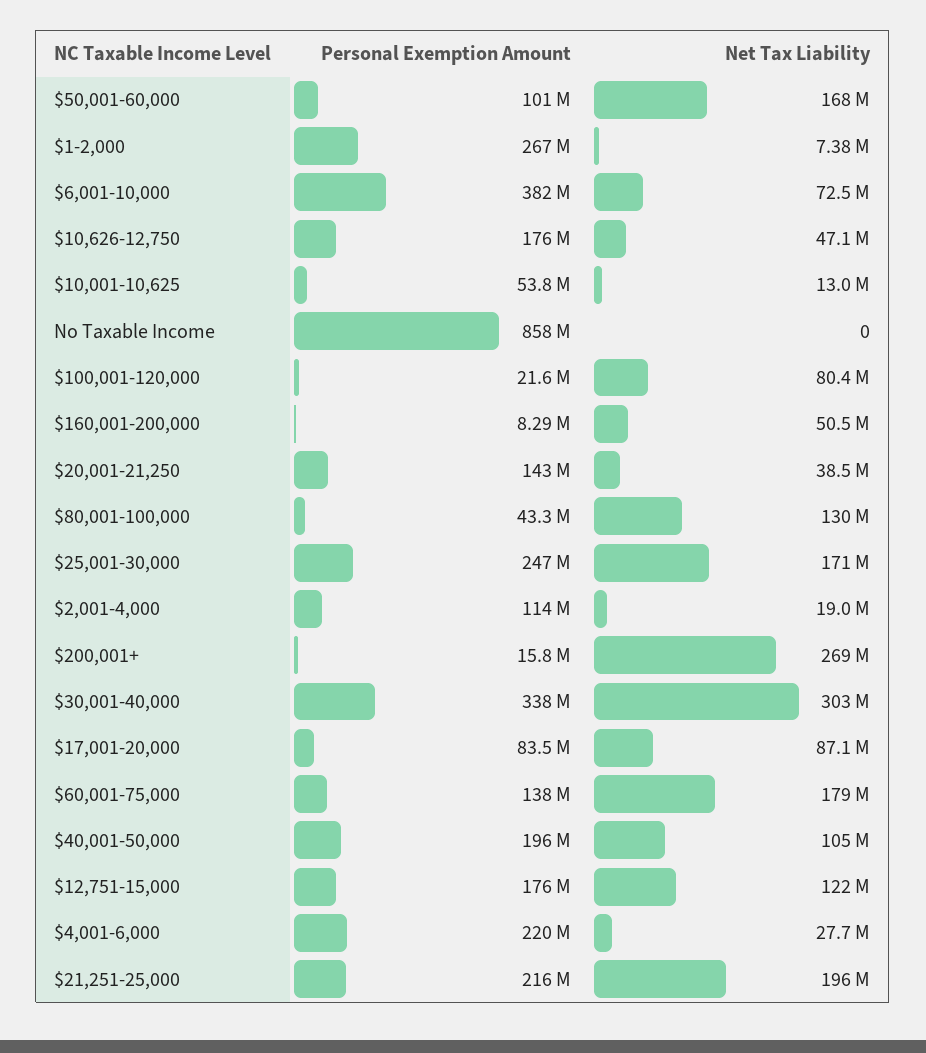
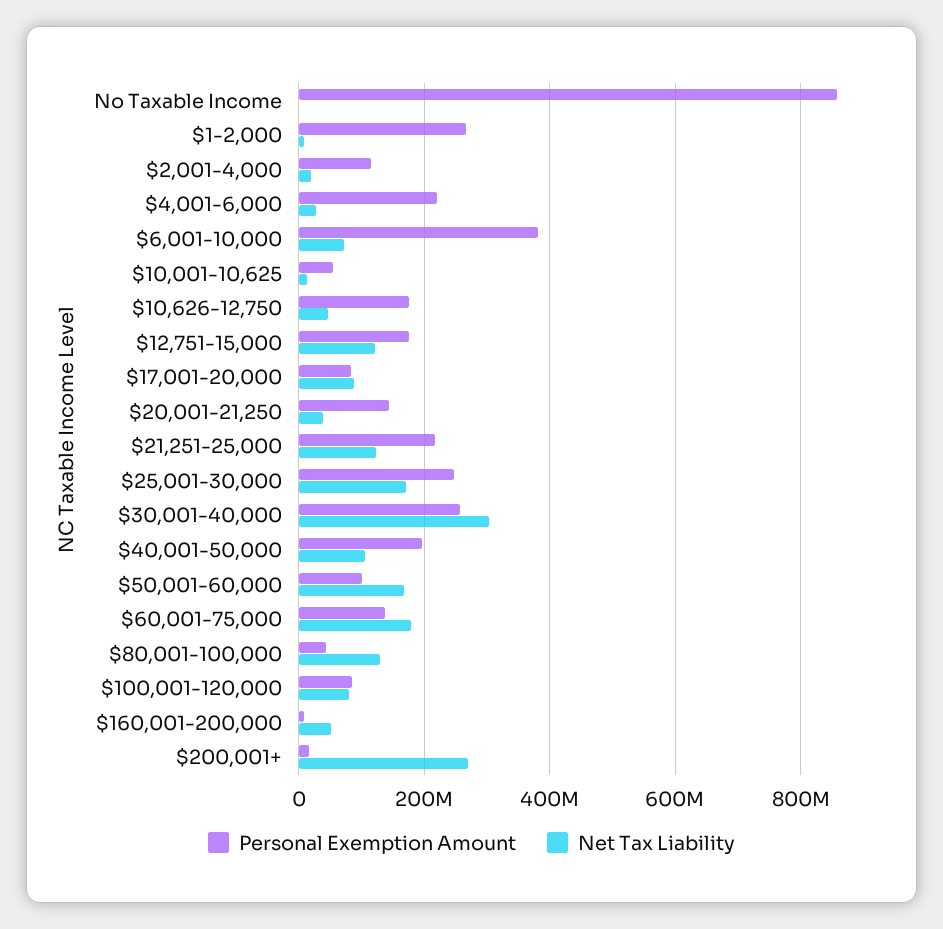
Personal Exemption Amount, $100,001-120,000: 21600000 -> 80000000
Personal Exemption Amount, $30,001-40,000: 338000000 -> 260000000
Net Tax Liability, $21,251-25,000: 196000000 -> 120000000

